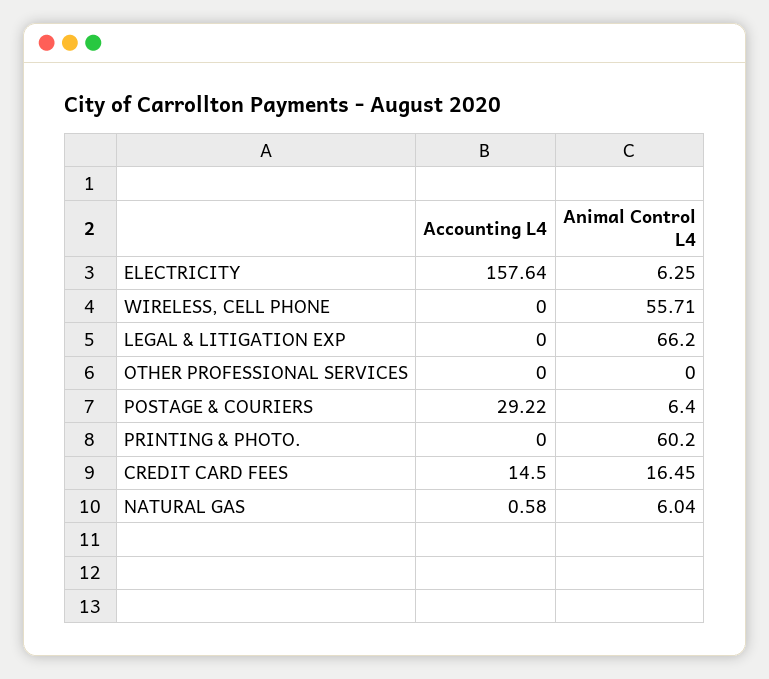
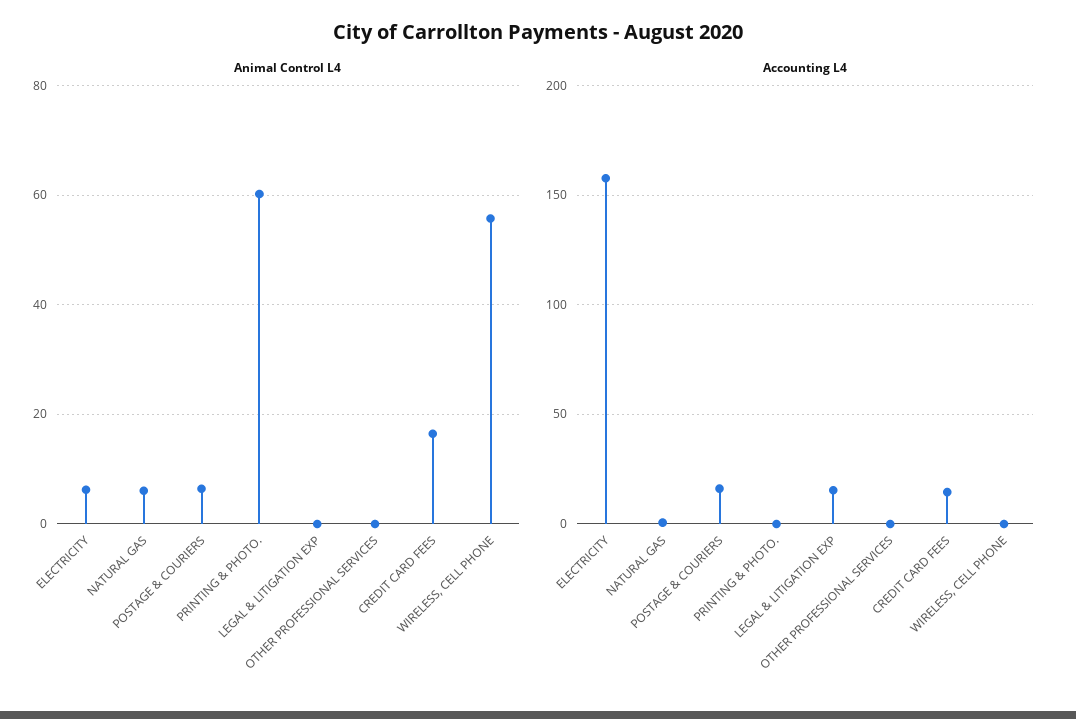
Accounting L4, LEGAL & LITIGATION EXP: 0 -> 15
Animal Control L4, LEGAL & LITIGATION EXP: 66.2 -> 0
Accounting L4, POSTAGE & COURIERS: 29.22 -> 15

